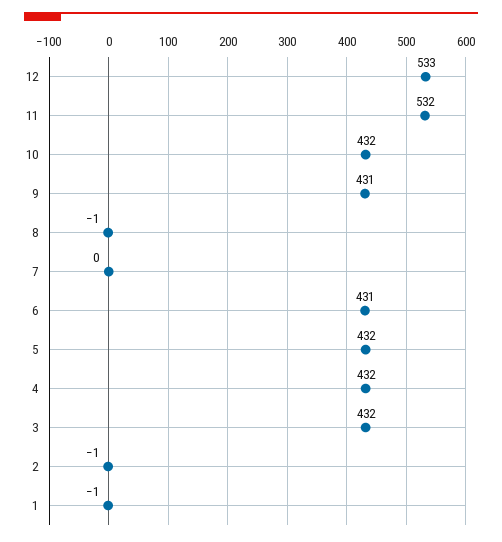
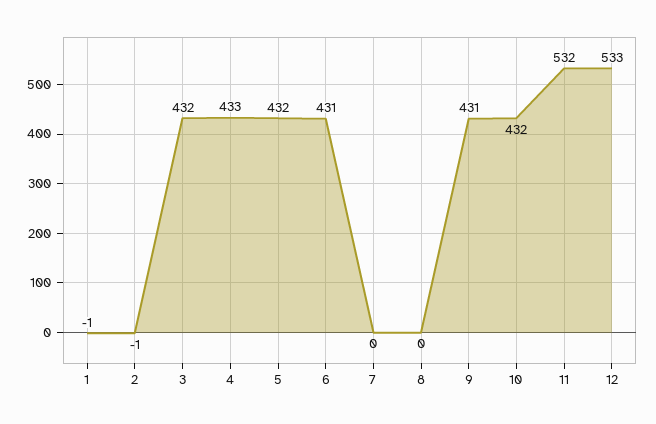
8: -1 -> 0
4: 432 -> 433

